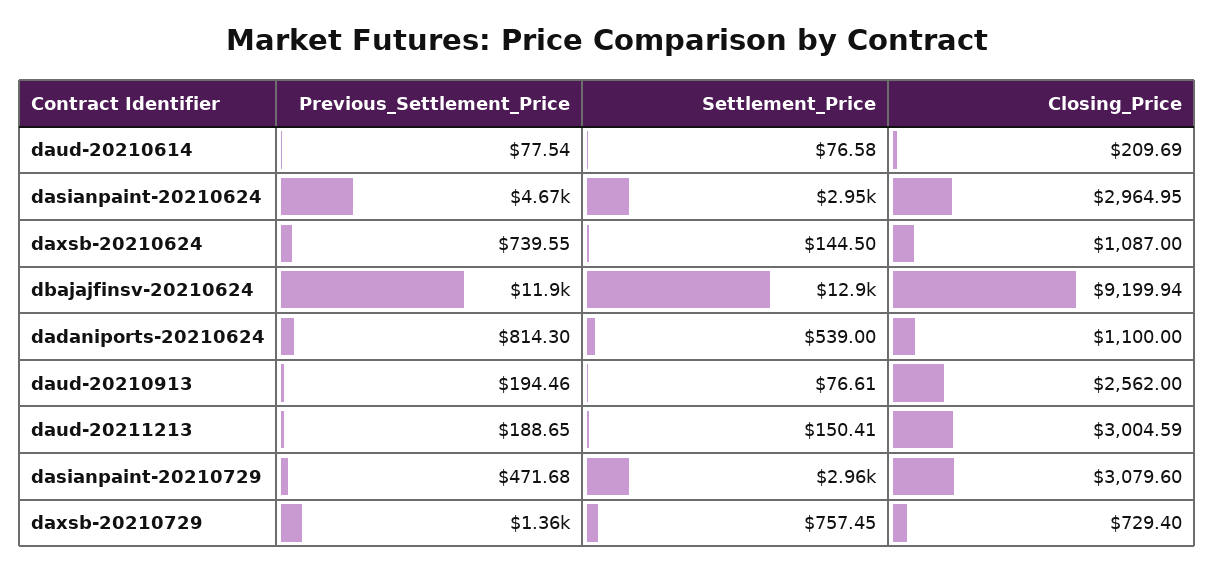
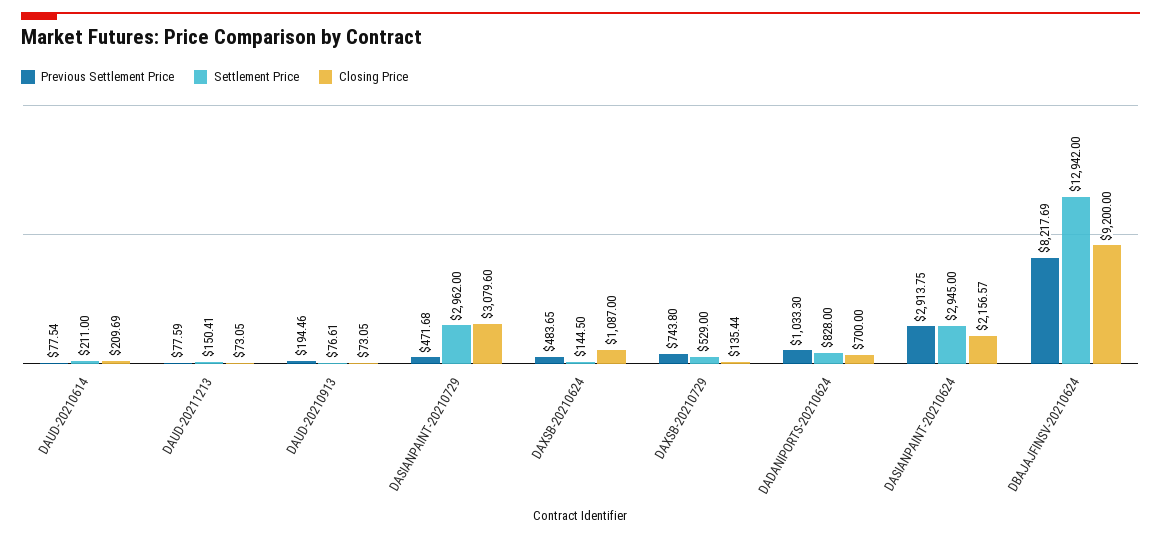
Settlement_Price, daud-20210614: 76.58 -> 211
Previous_Settlement_Price, dasianpaint-20210624: 4670 -> 2913.75
Closing_Price, dasianpaint-20210624: 2964.95 -> 2156.57
Previous_Settlement_Price, daxsb-20210624: 739.55 -> 483.65
Previous_Settlement_Price, dbajajfinsv-20210624: 11900 -> 8217.69
Closing_Price, dbajajfinsv-20210624: 9199.94 -> 9200
Previous_Settlement_Price, dadaniports-20210624: 814.3 -> 1033.3
Settlement_Price, dadaniports-20210624: 539 -> 828
Closing_Price, dadaniports-20210624: 1100 -> 700
Closing_Price, daud-20210913: 2562 -> 73.05
Previous_Settlement_Price, daud-20211213: 188.65 -> 77.59
Closing_Price, daud-20211213: 3004.59 -> 73.05
Previous_Settlement_Price, daxsb-20210729: 1360 -> 743.8
Settlement_Price, daxsb-20210729: 757.45 -> 529
Closing_Price, daxsb-20210729: 729.4 -> 135.44

